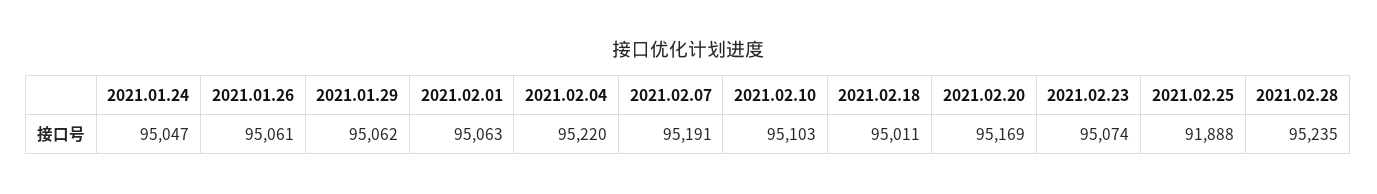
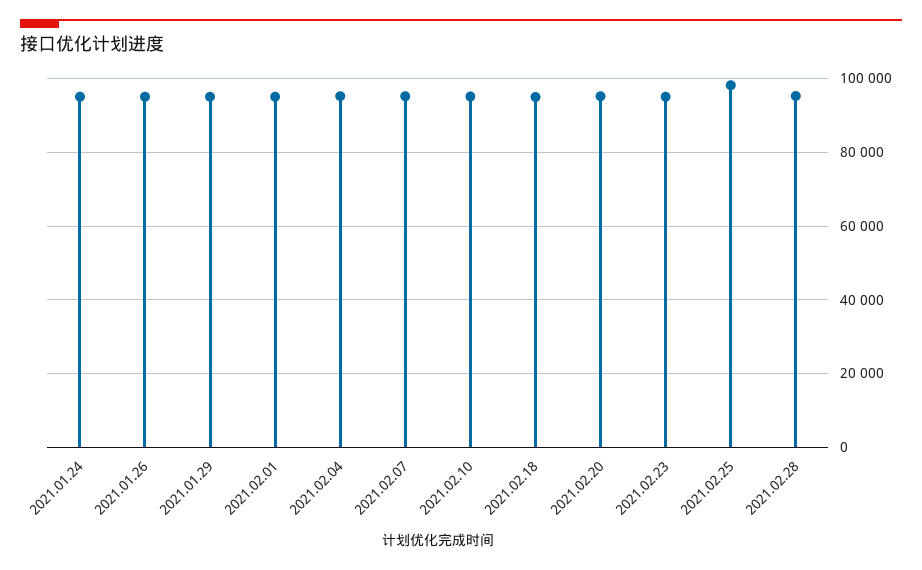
2021.02.25: 91888 -> 98000

